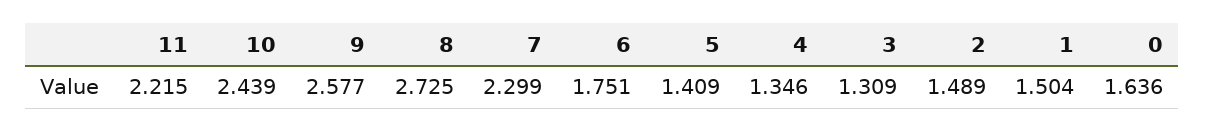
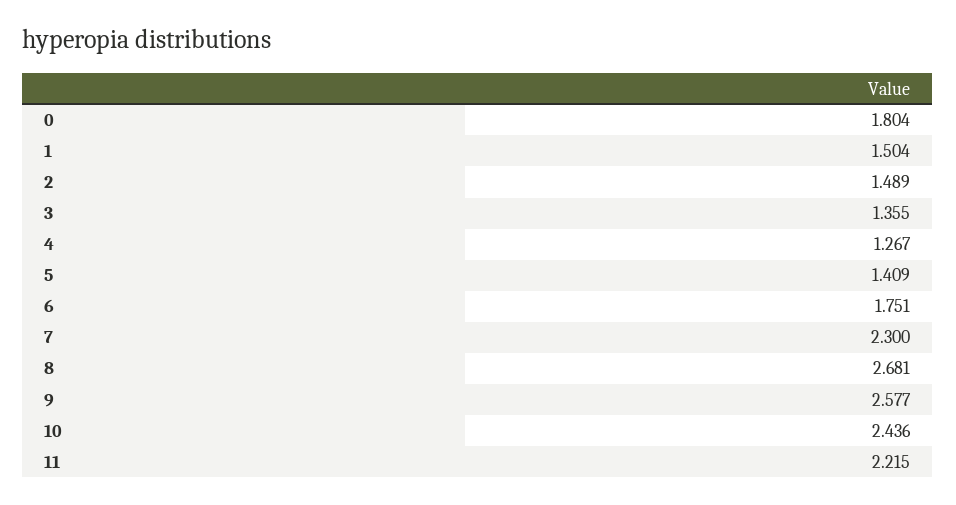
10: 2.439 -> 2.436
8: 2.725 -> 2.681
7: 2.299 -> 2.3
4: 1.346 -> 1.267
3: 1.309 -> 1.355
0: 1.636 -> 1.804

